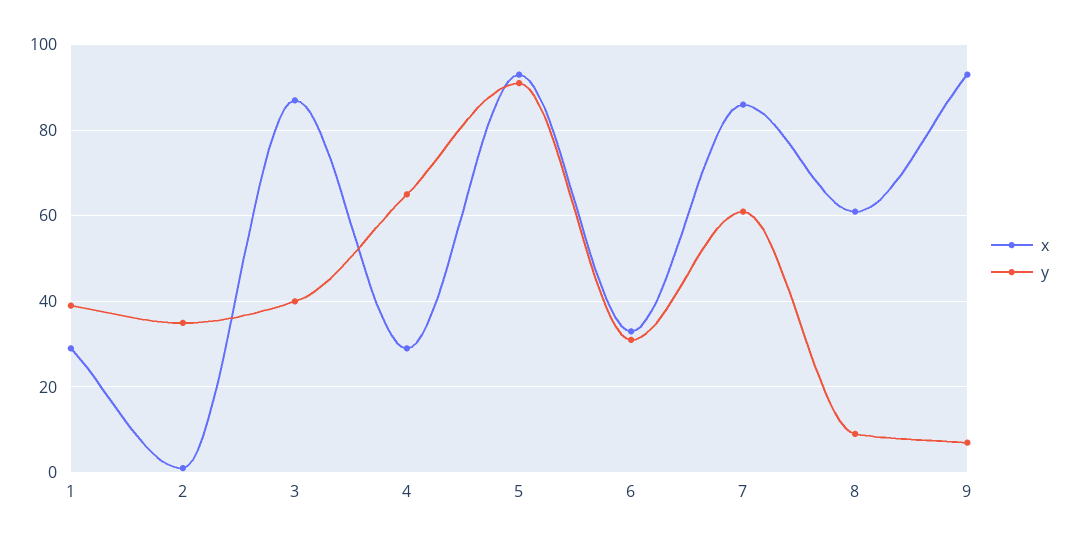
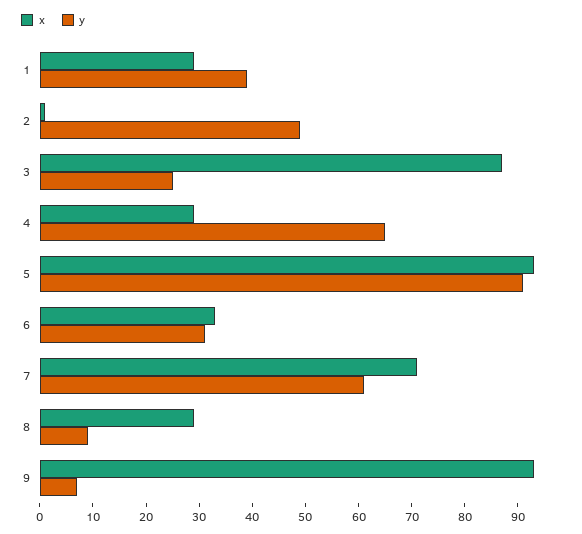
y, 2: 35 -> 50
y, 3: 40 -> 25
x, 7: 85 -> 70
x, 8: 60 -> 30

